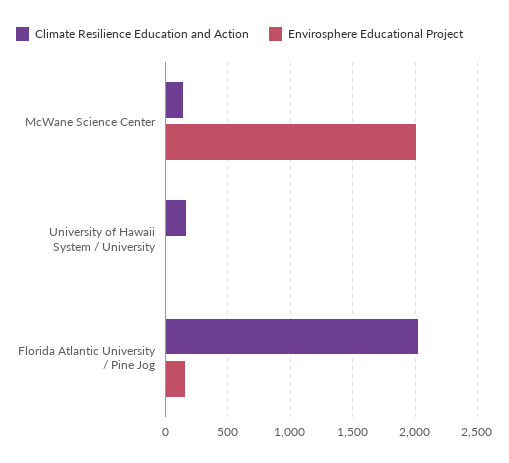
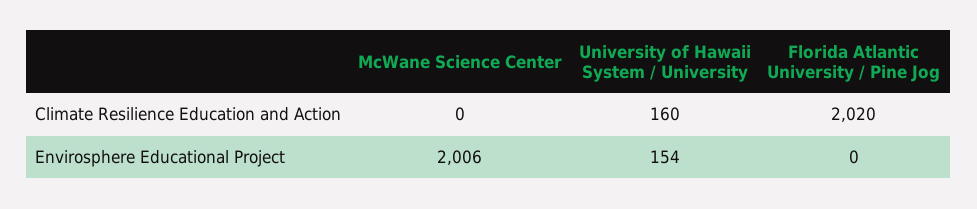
Climate Resilience Education and Action, McWane Science Center: 150 -> 0
Envirosphere Educational Project, University of Hawaii System / University: 0 -> 154
Envirosphere Educational Project, Florida Atlantic University / Pine Jog: 150 -> 0

